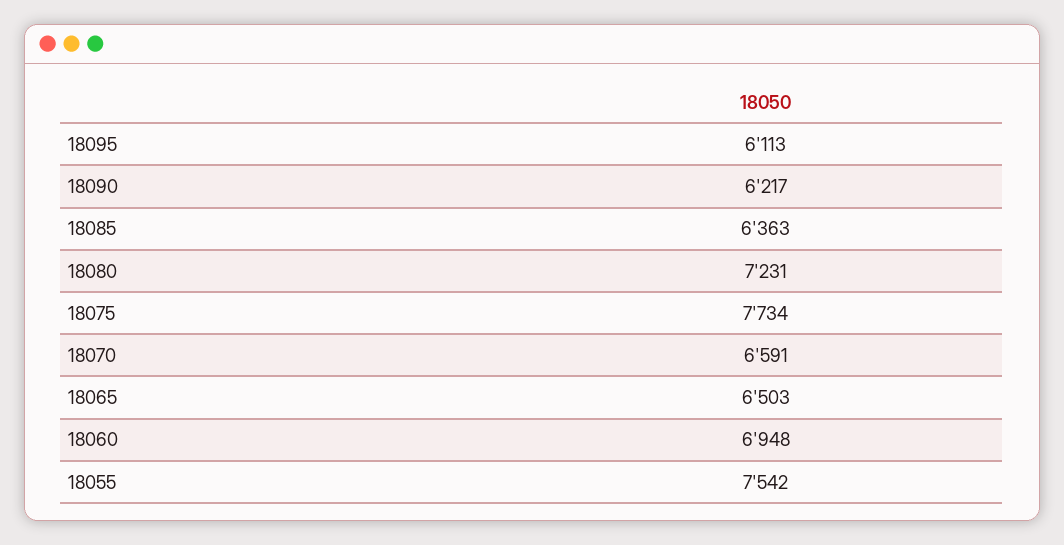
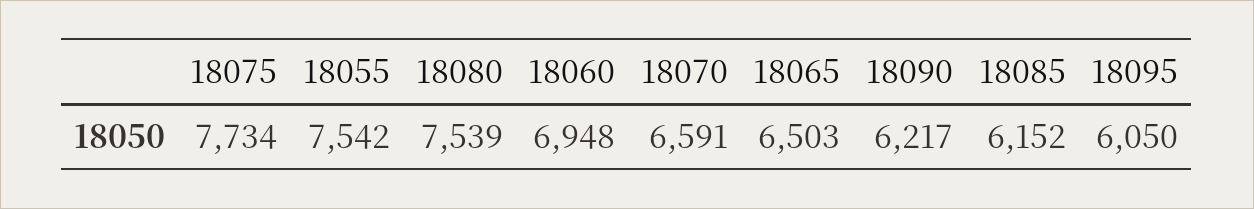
18095: 6113 -> 6050
18085: 6363 -> 6152
18080: 7231 -> 7539

